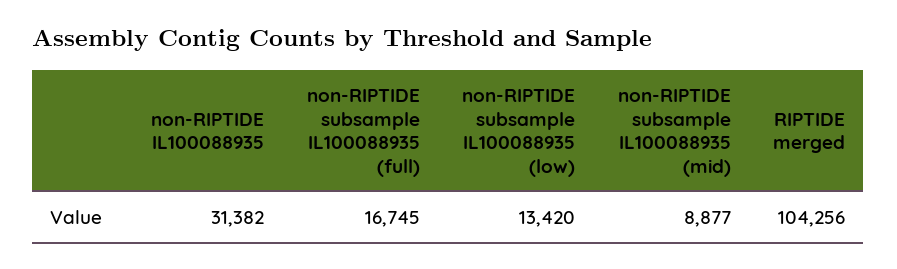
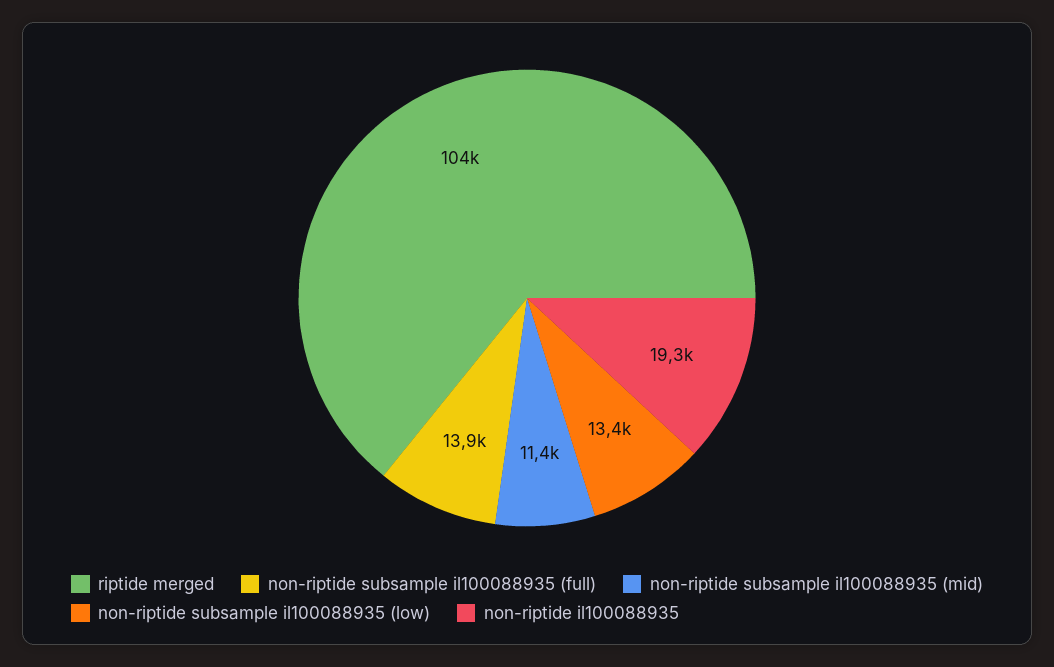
non-RIPTIDE IL100088935: 31382 -> 19300
non-RIPTIDE subsample IL100088935 (full): 16745 -> 13900
non-RIPTIDE subsample IL100088935 (mid): 8877 -> 11400

